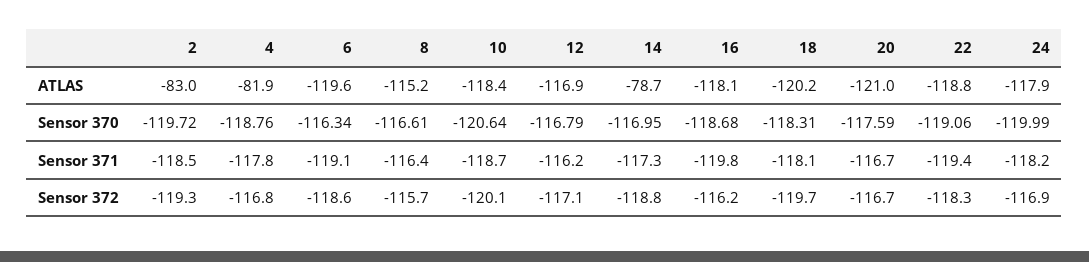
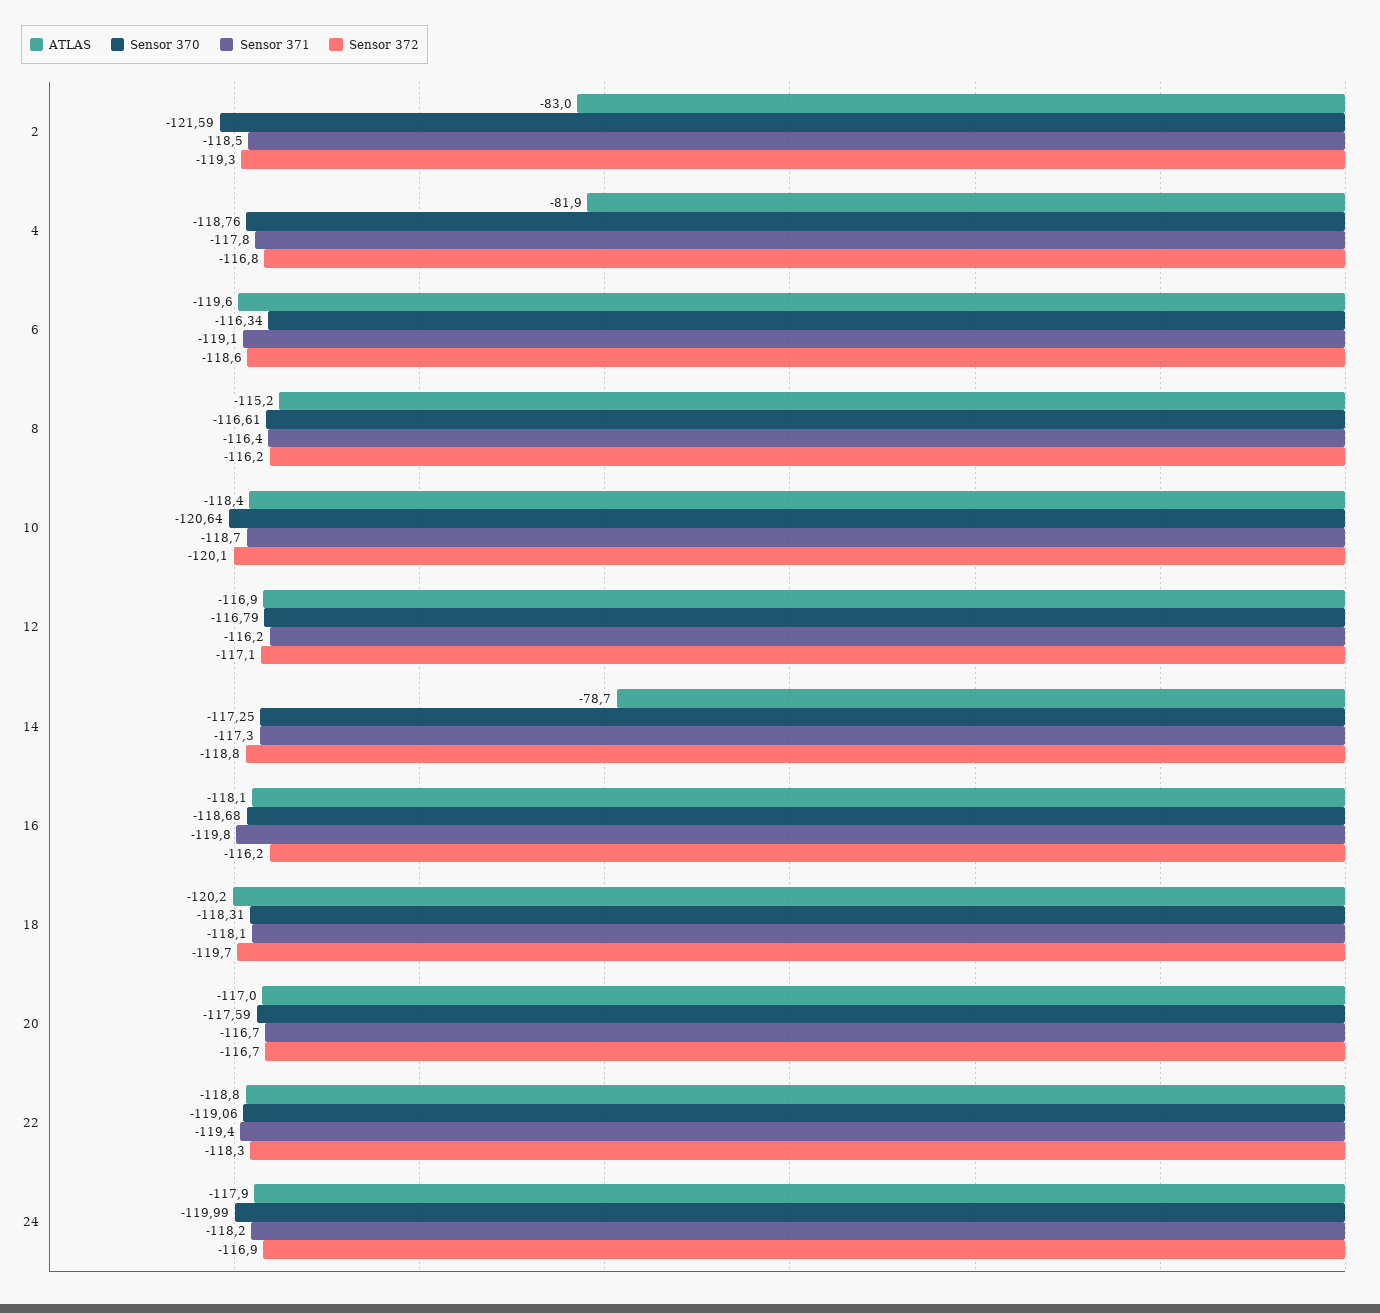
ATLAS, 20: -121 -> -117
Sensor 370, 2: -119.72 -> -121.59
Sensor 370, 14: -116.95 -> -117.25
Sensor 372, 8: -115.7 -> -116.2

